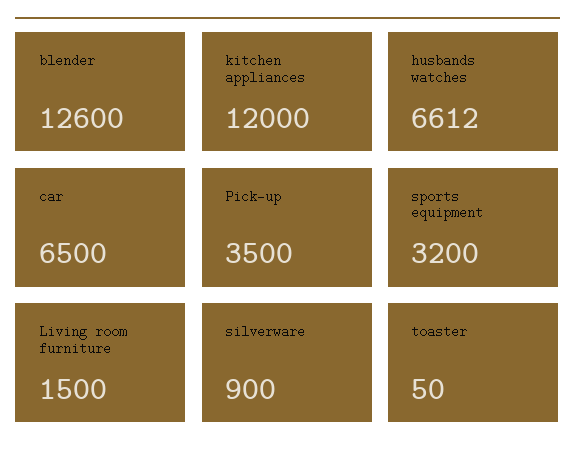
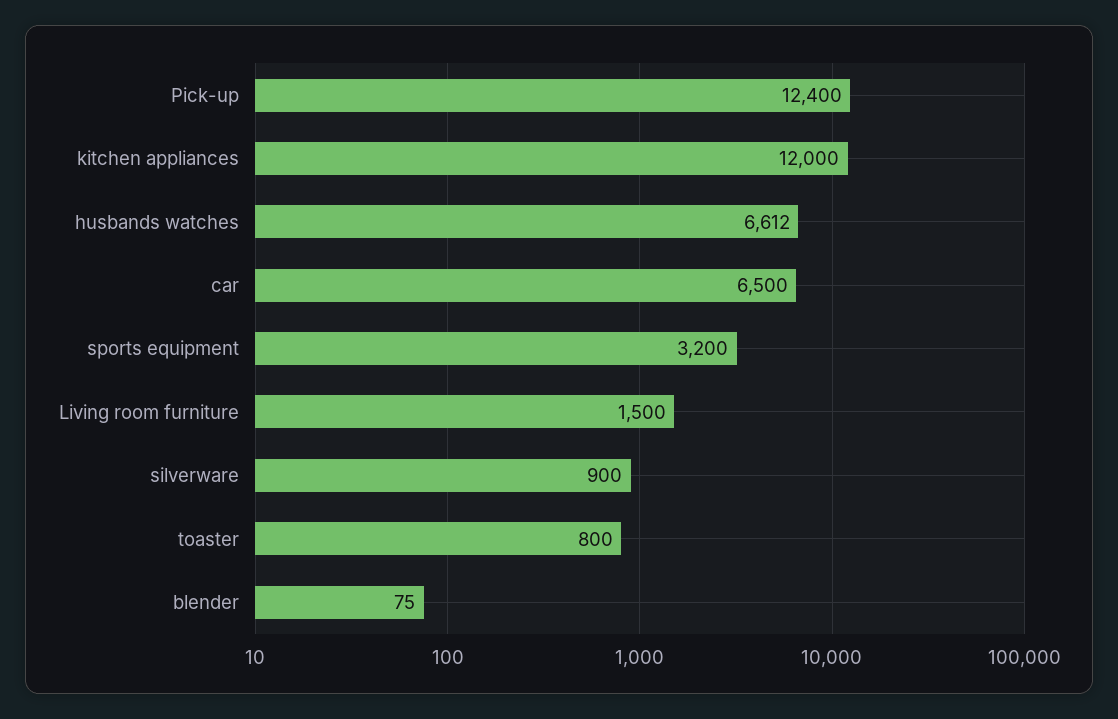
blender: 12600 -> 75
Pick-up: 3500 -> 12400
toaster: 50 -> 800

